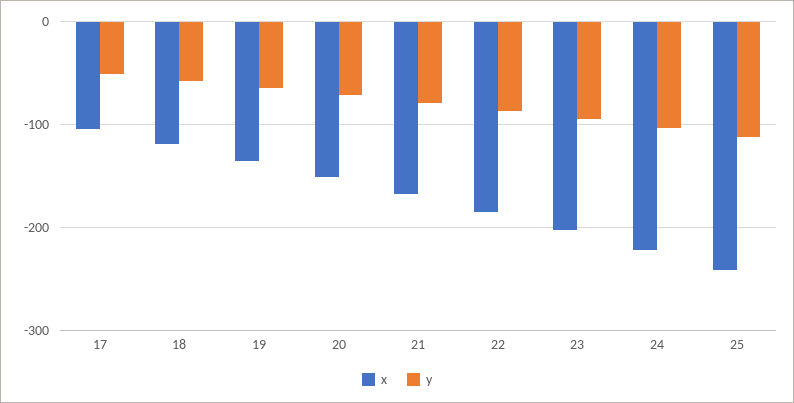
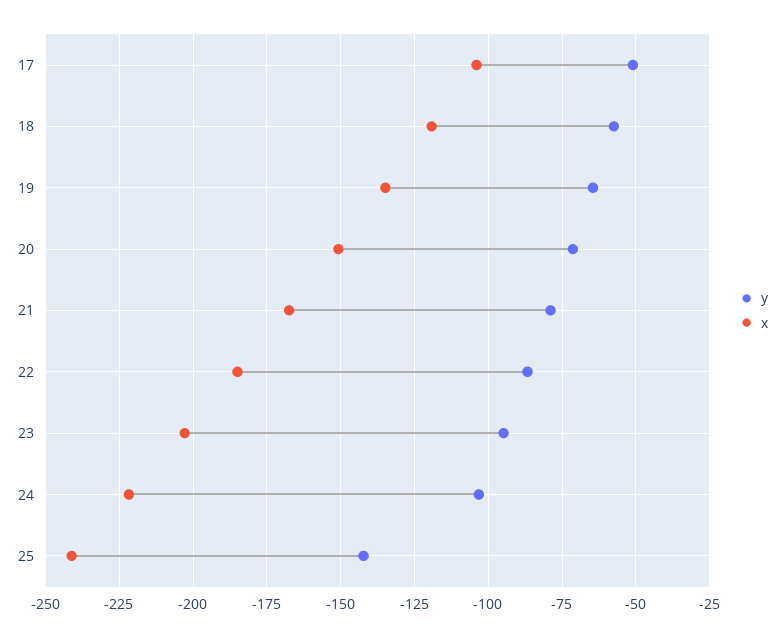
y, 25: -110 -> -142.5

